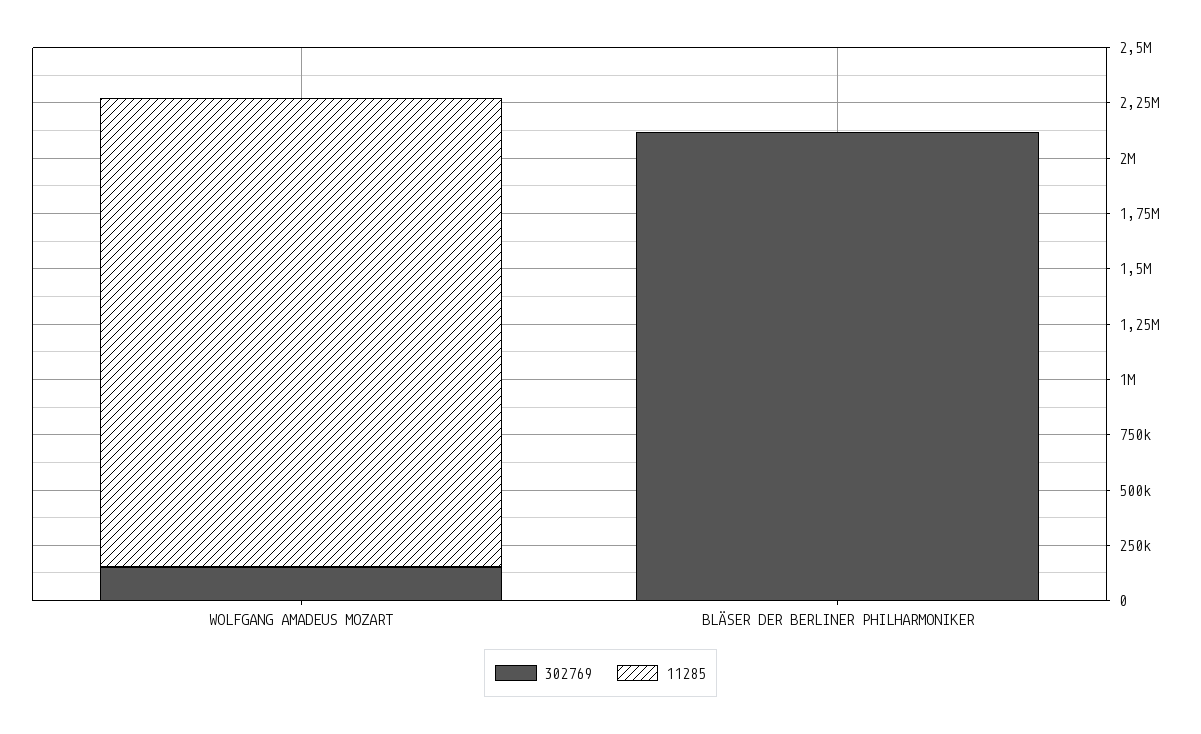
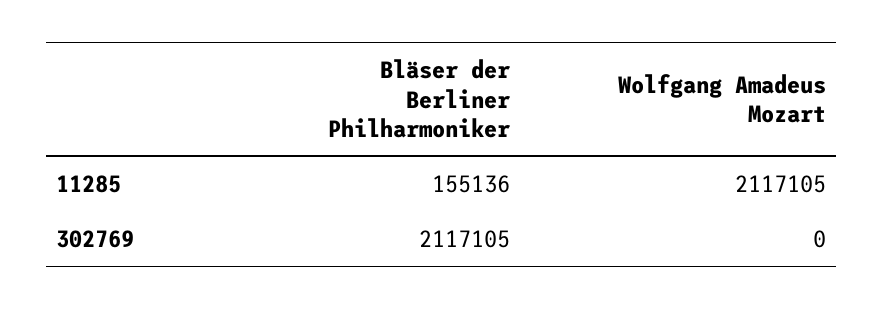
302769, WOLFGANG AMADEUS MOZART: 150000 -> 0
11285, BLÄSER DER BERLINER PHILHARMONIKER: 0 -> 155136

